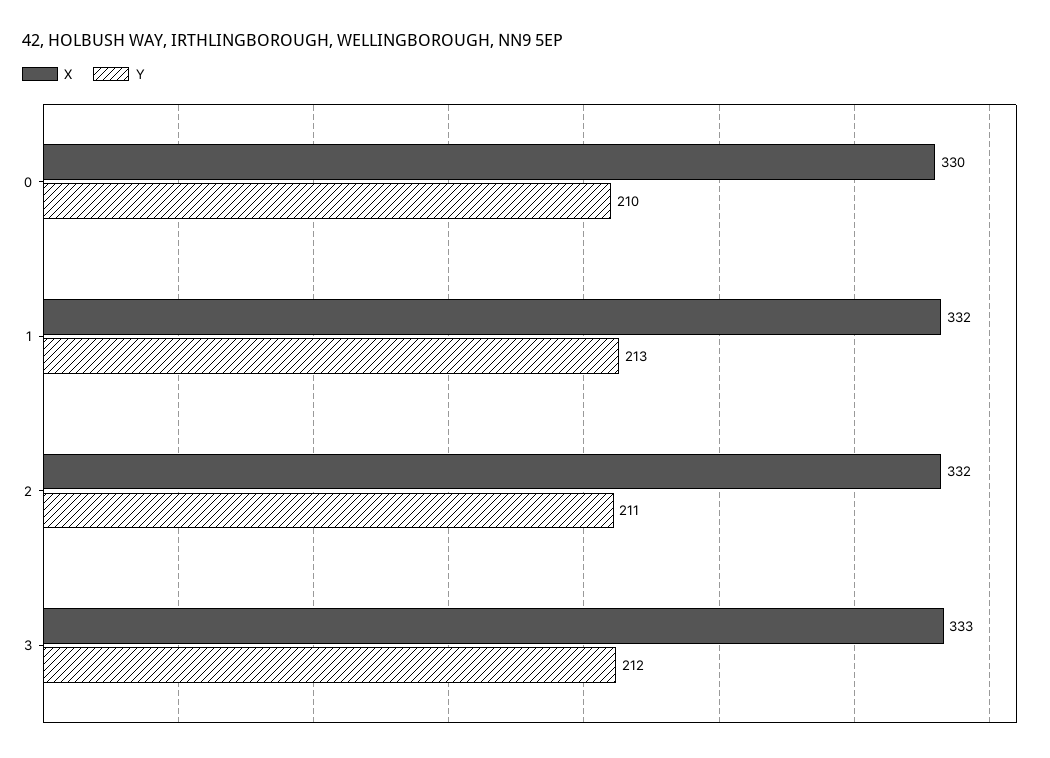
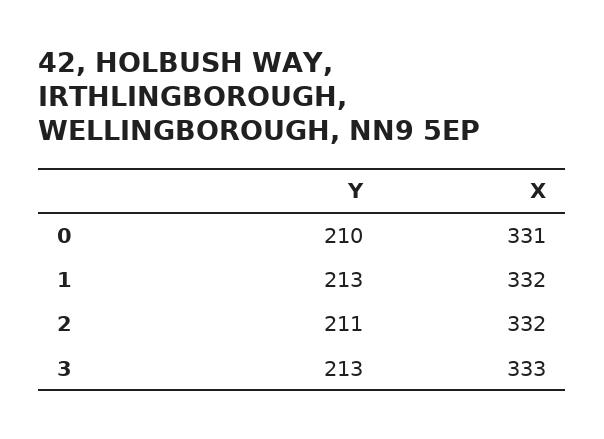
X, 0: 330 -> 331
Y, 3: 212 -> 213

